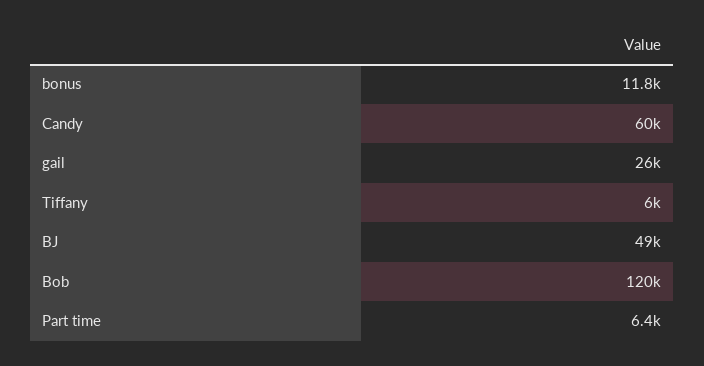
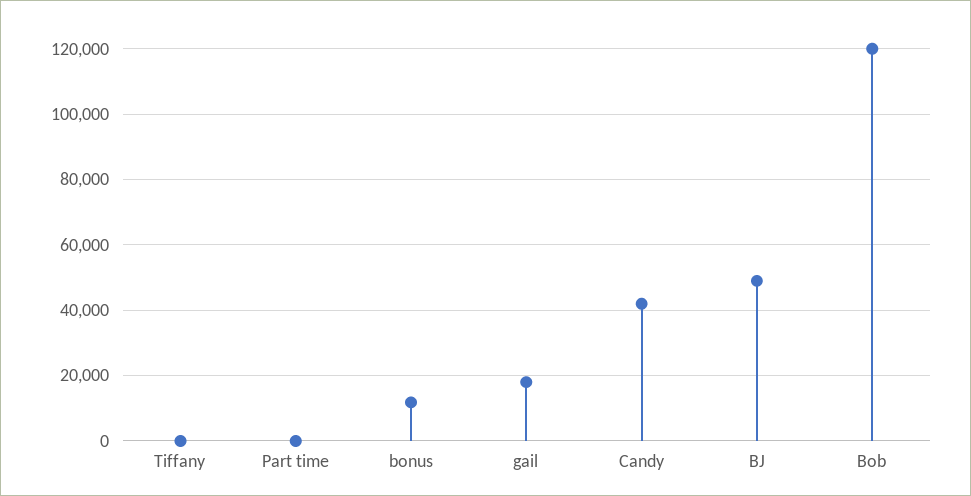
Candy: 60000 -> 42000
gail: 26000 -> 18000
Tiffany: 6000 -> 0
Part time: 6400 -> 0

